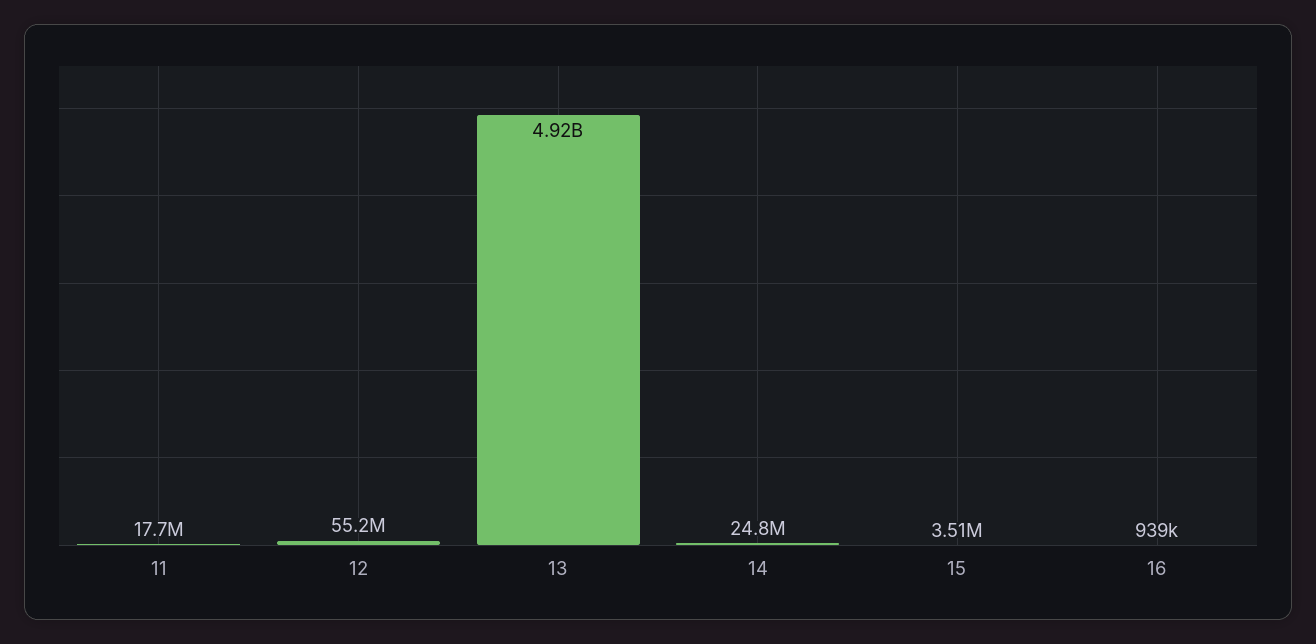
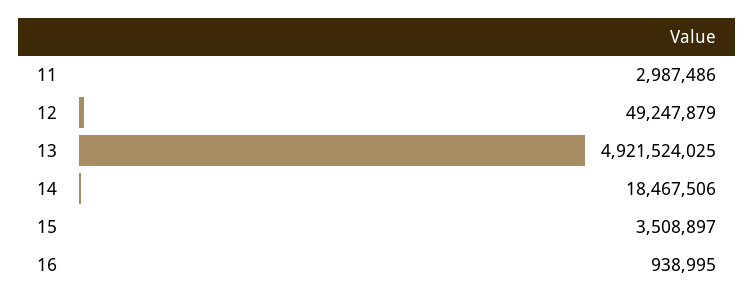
11: 17700000 -> 2987486
12: 55200000 -> 49247879
14: 24800000 -> 18467506

